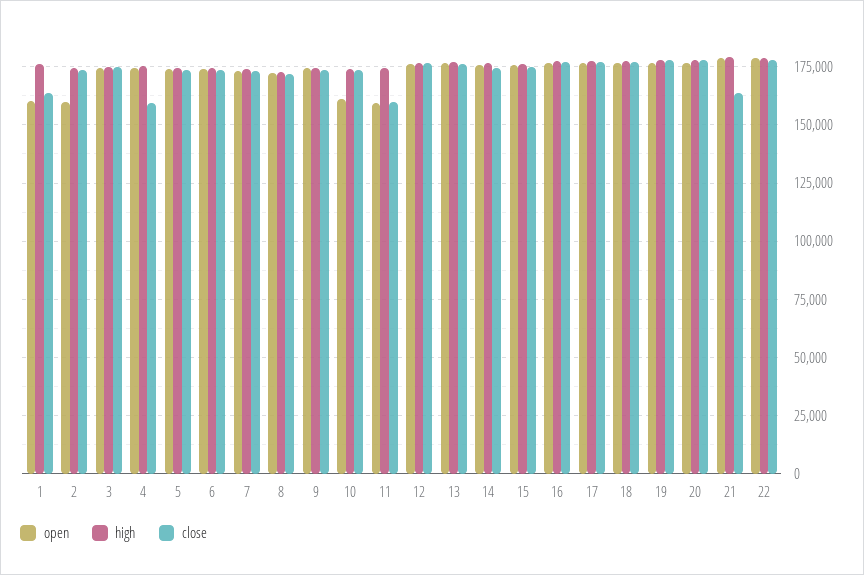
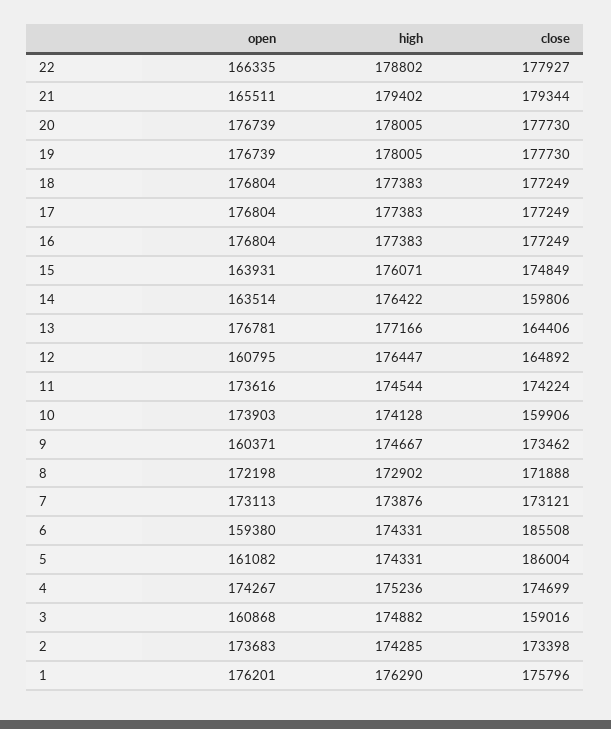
open, 1: 160000 -> 176201
close, 1: 165000 -> 175796
open, 2: 160000 -> 173683
open, 3: 175000 -> 160868
close, 3: 175000 -> 159016
close, 4: 160000 -> 174699
open, 5: 175000 -> 161082
close, 5: 175000 -> 186004
open, 6: 175000 -> 159380
close, 6: 175000 -> 185508
open, 9: 175000 -> 160371
open, 10: 160000 -> 173903
close, 10: 175000 -> 159906
open, 11: 160000 -> 173616
close, 11: 160000 -> 174224
open, 12: 175000 -> 160795
close, 12: 175000 -> 164892
close, 13: 175000 -> 164406
open, 14: 175000 -> 163514
close, 14: 175000 -> 159806
open, 15: 175000 -> 163931
open, 21: 180000 -> 165511
close, 21: 165000 -> 179344
open, 22: 180000 -> 166335

